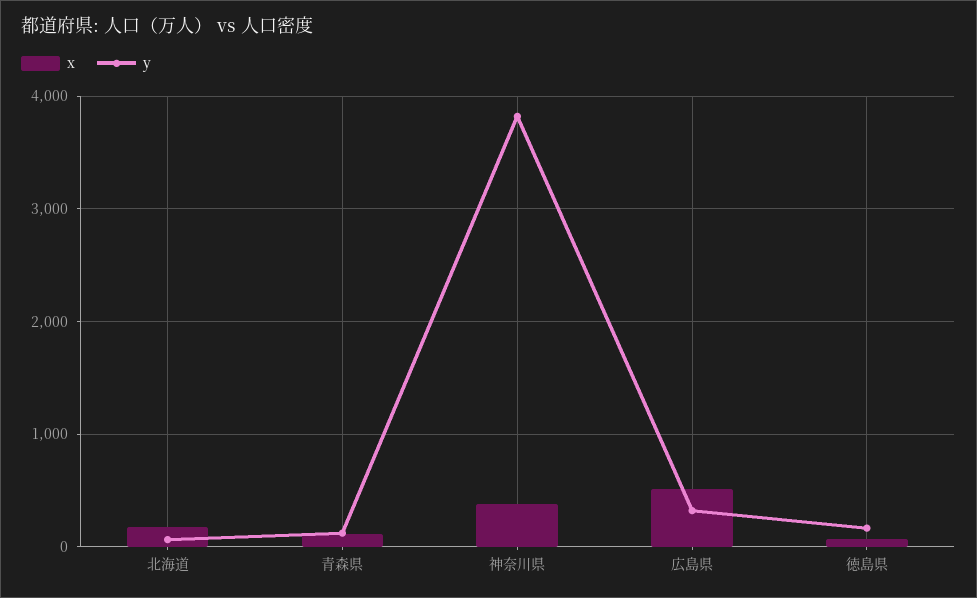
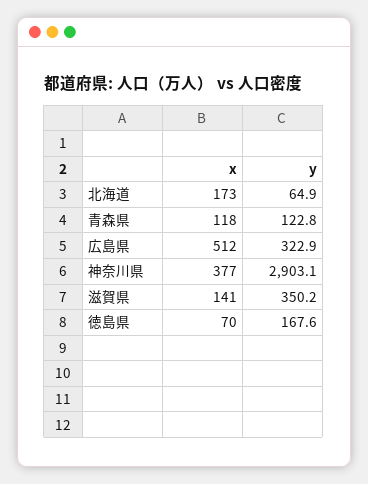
y, 神奈川県: 3800 -> 2903.1
x, 滋賀県: none -> 141
y, 滋賀県: none -> 350.2

